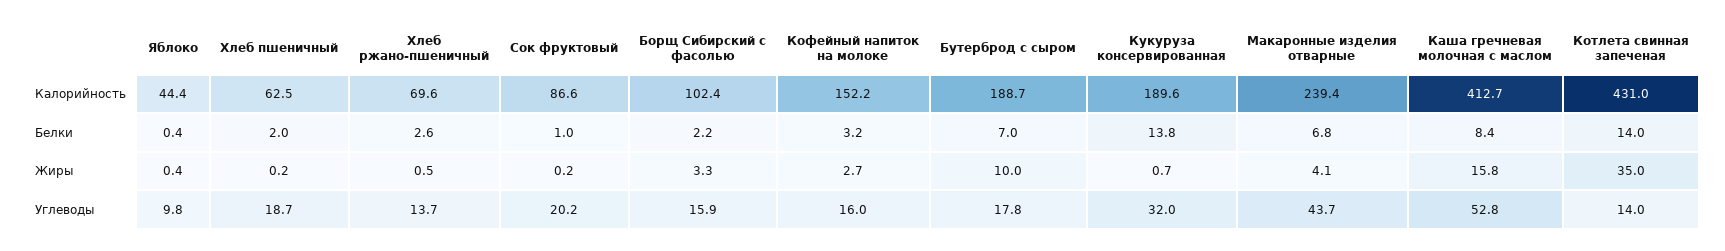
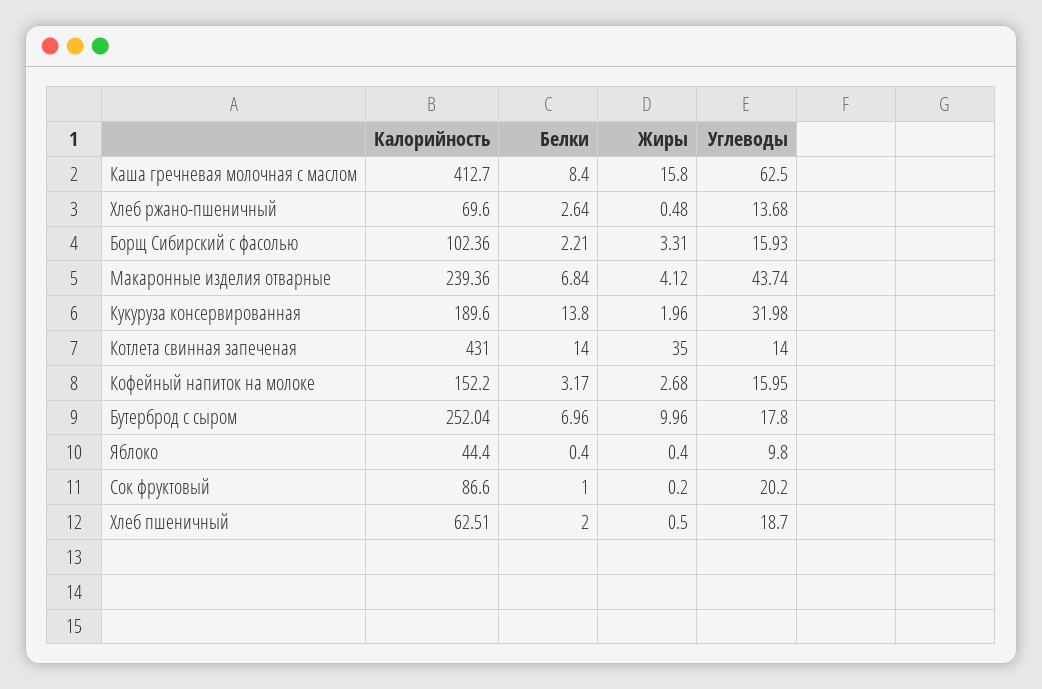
Бутерброд с сыром, Калорийность: 188.7 -> 252.04
Хлеб пшеничный, Жиры: 0.2 -> 0.5
Кукуруза консервированная, Жиры: 0.7 -> 1.96
Каша гречневая молочная с маслом, Углеводы: 52.8 -> 62.5

